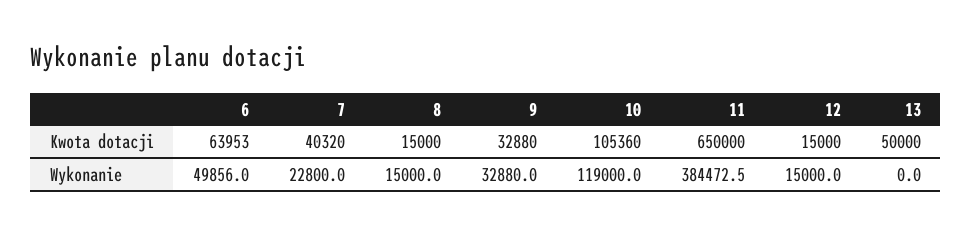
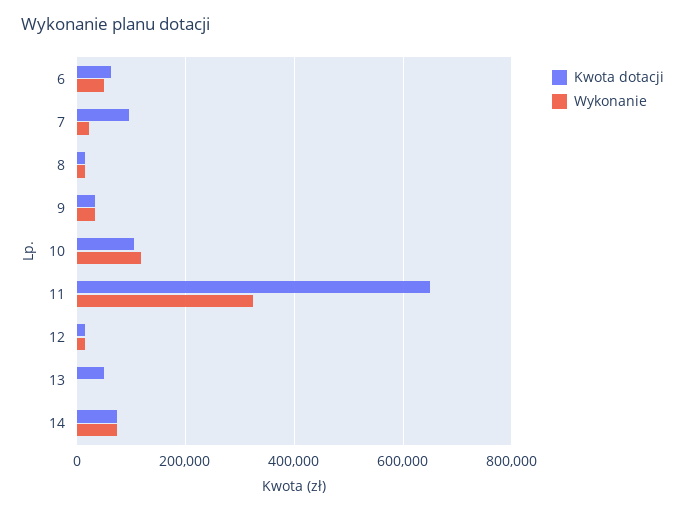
Kwota dotacji, 7: 40320 -> 100000
Wykonanie, 11: 384472.5 -> 320000
Kwota dotacji, 14: none -> 80000
Wykonanie, 14: none -> 80000

